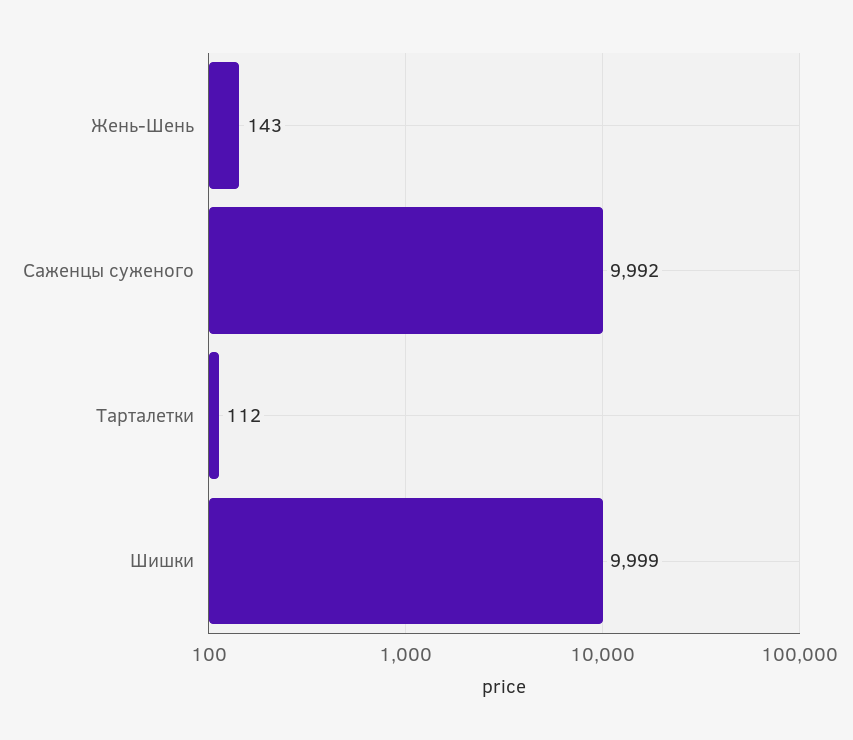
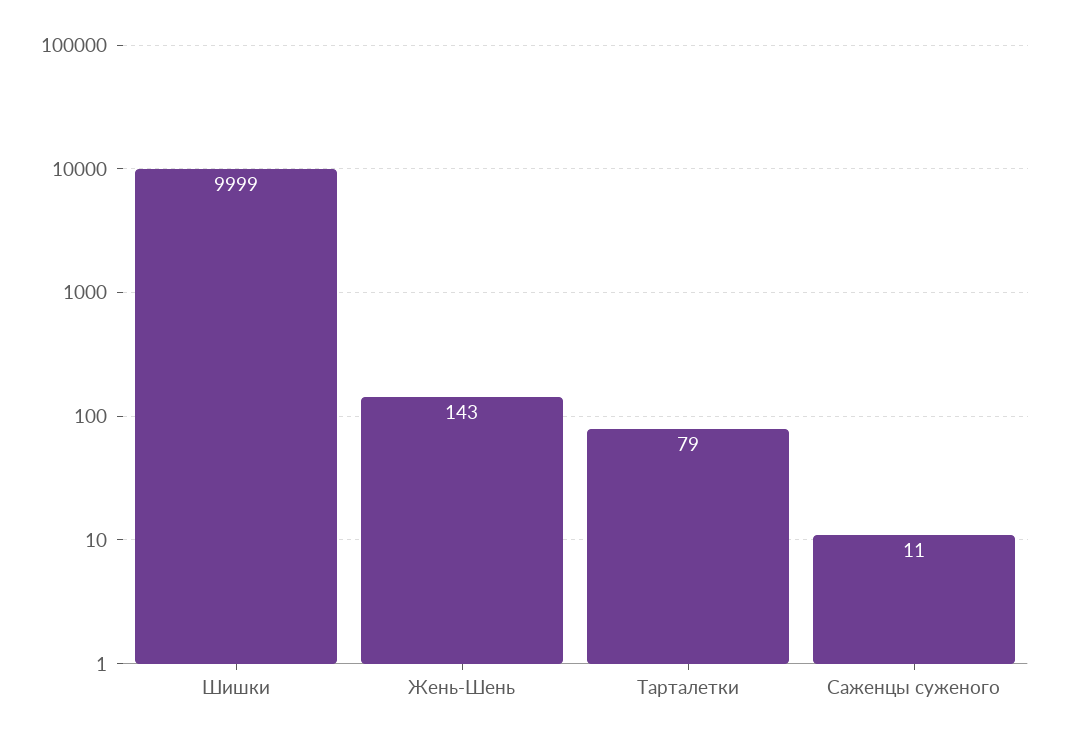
Саженцы суженого: 9992 -> 11
Тарталетки: 112 -> 79

